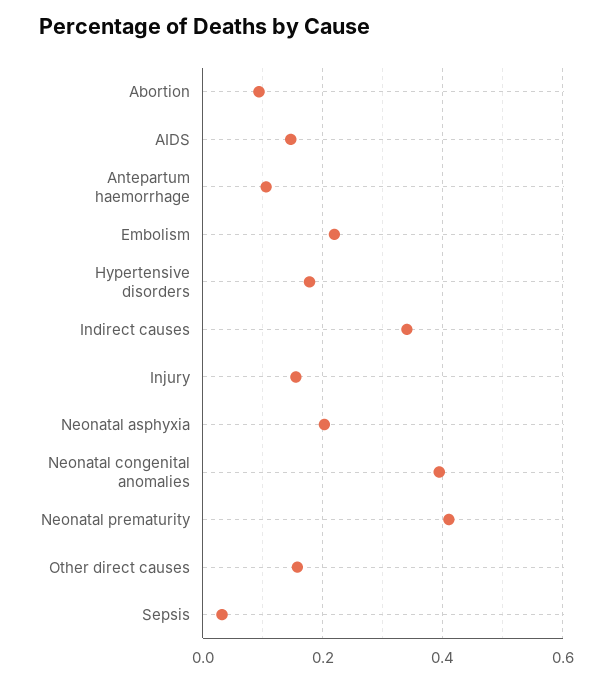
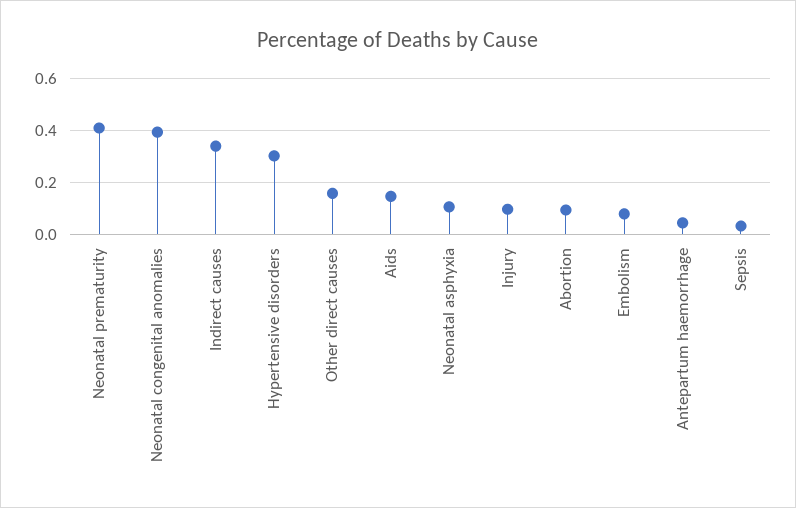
Antepartum haemorrhage: 0.1 -> 0.05
Embolism: 0.22 -> 0.075
Hypertensive disorders: 0.18 -> 0.3
Injury: 0.16 -> 0.1
Neonatal asphyxia: 0.2 -> 0.1

